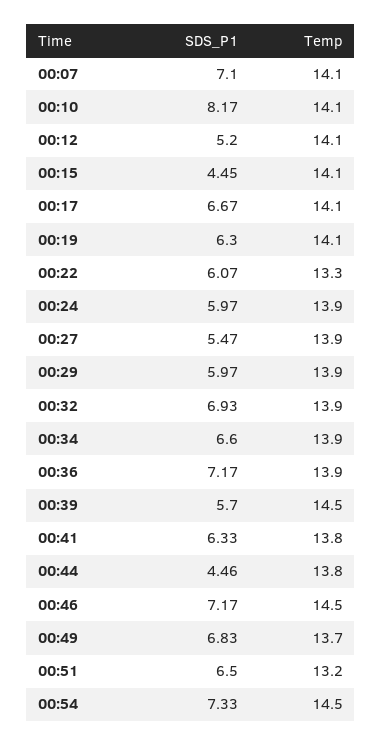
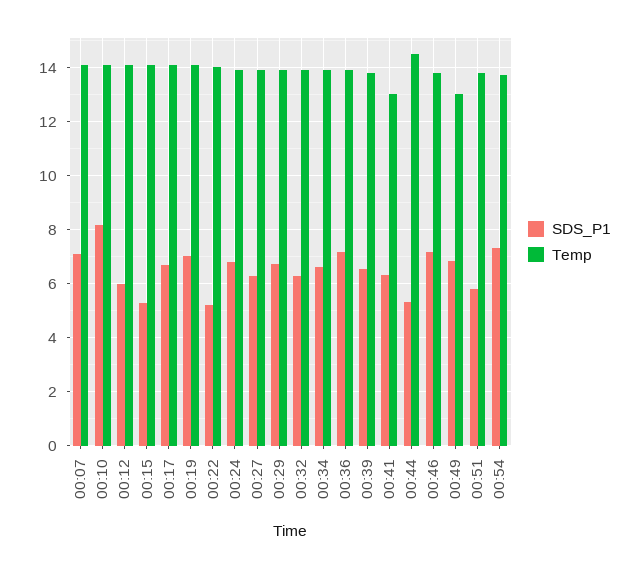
SDS_P1, 00:12: 5.2 -> 6
SDS_P1, 00:15: 4.45 -> 5.25
SDS_P1, 00:19: 6.3 -> 7
SDS_P1, 00:22: 6.07 -> 5.25
Temp, 00:22: 13.3 -> 14
SDS_P1, 00:24: 5.97 -> 6.75
SDS_P1, 00:27: 5.47 -> 6.25
SDS_P1, 00:29: 5.97 -> 6.75
SDS_P1, 00:32: 6.93 -> 6.25
SDS_P1, 00:39: 5.7 -> 6.5
Temp, 00:39: 14.5 -> 13.75
Temp, 00:41: 13.8 -> 13
SDS_P1, 00:44: 4.46 -> 5.25
Temp, 00:44: 13.8 -> 14.5
Temp, 00:46: 14.5 -> 13.75
Temp, 00:49: 13.7 -> 13
SDS_P1, 00:51: 6.5 -> 5.75
Temp, 00:51: 13.2 -> 13.75
Temp, 00:54: 14.5 -> 13.75

